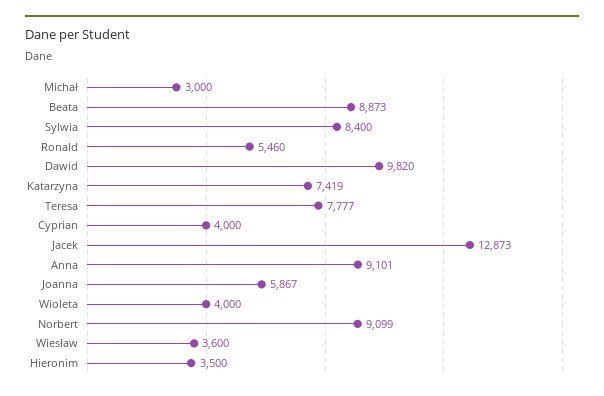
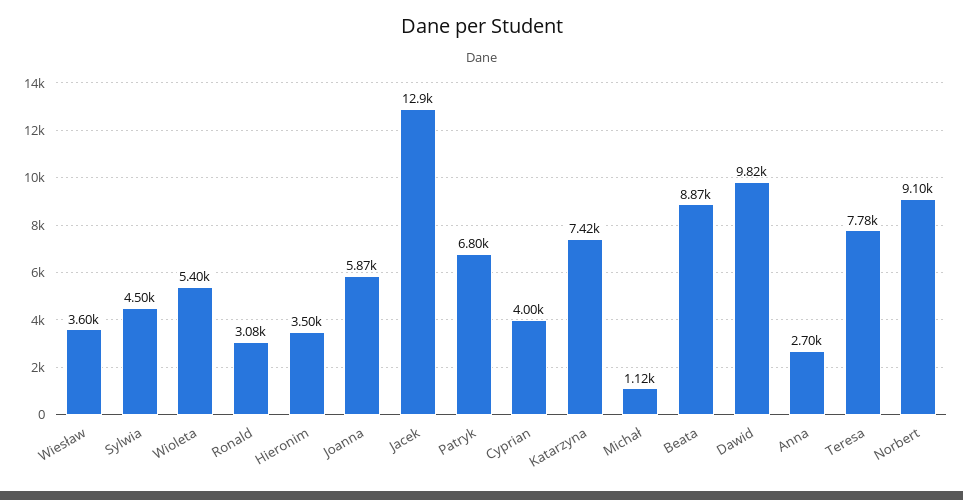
Michał: 3000 -> 1120
Sylwia: 8400 -> 4500
Ronald: 5460 -> 3080
Anna: 9101 -> 2700
Wioleta: 4000 -> 5400
Patryk: none -> 6800

